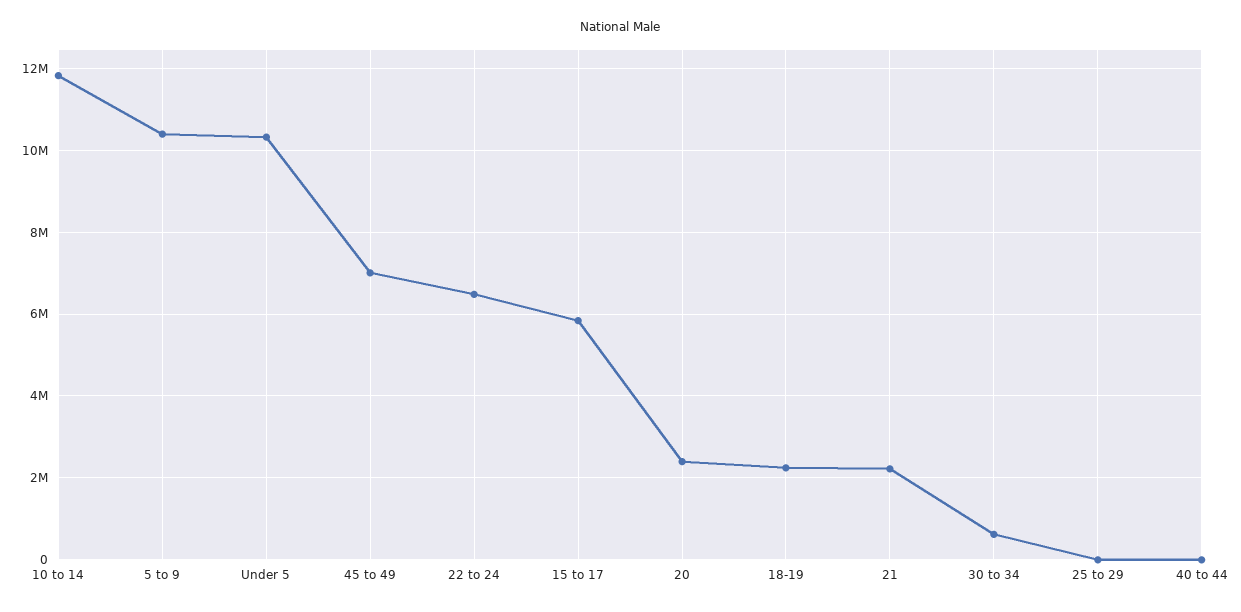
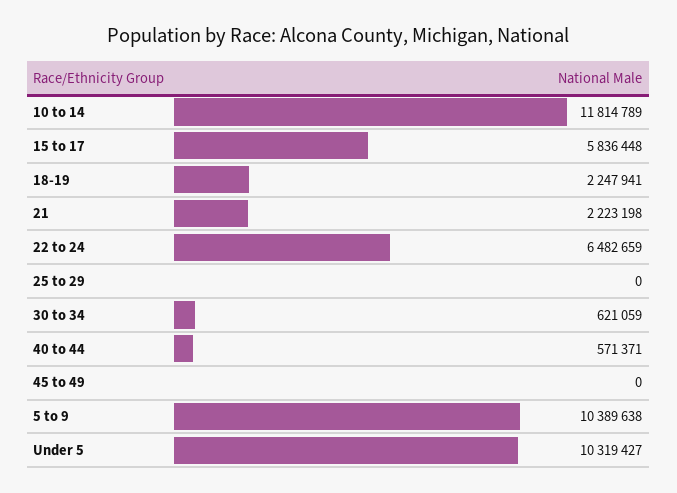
45 to 49: 7000000 -> 0
20: 2400000 -> none
40 to 44: 0 -> 571371

